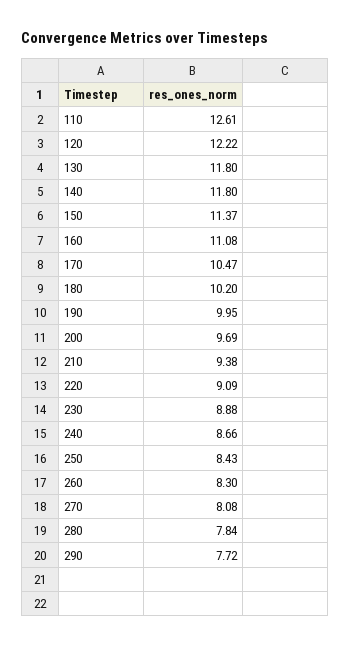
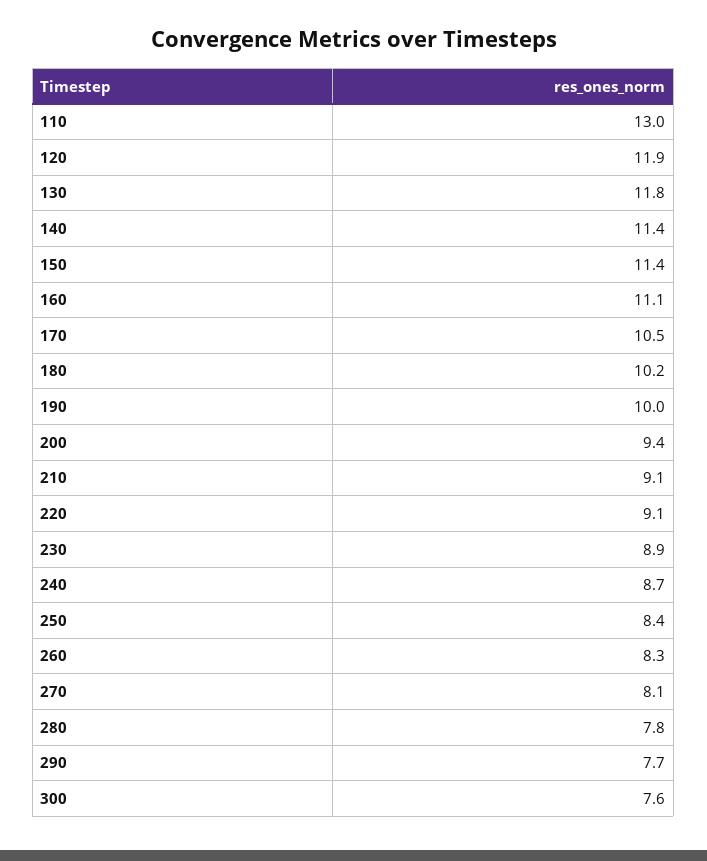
110: 12.61 -> 13
120: 12.22 -> 11.9
140: 11.8 -> 11.4
200: 9.69 -> 9.4
210: 9.38 -> 9.1
300: none -> 7.6

